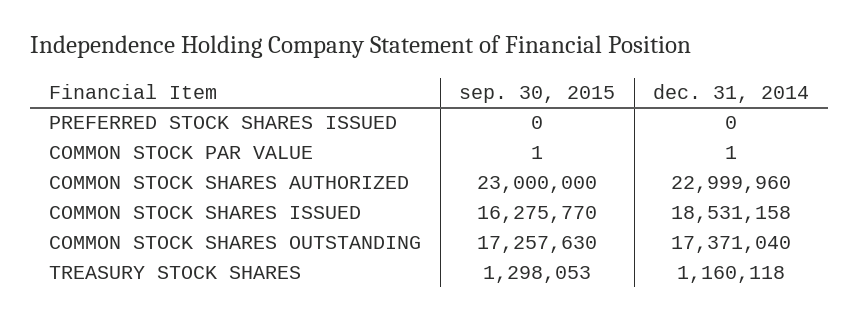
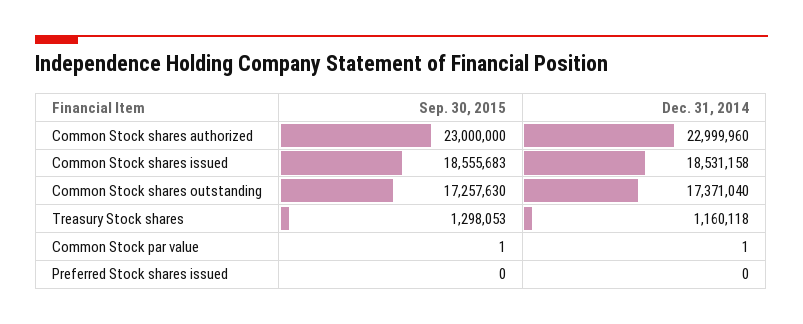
sep. 30, 2015, COMMON STOCK SHARES ISSUED: 16275770 -> 18555683

